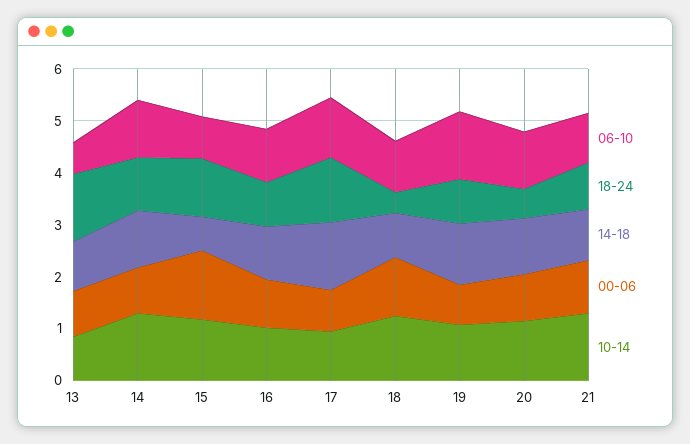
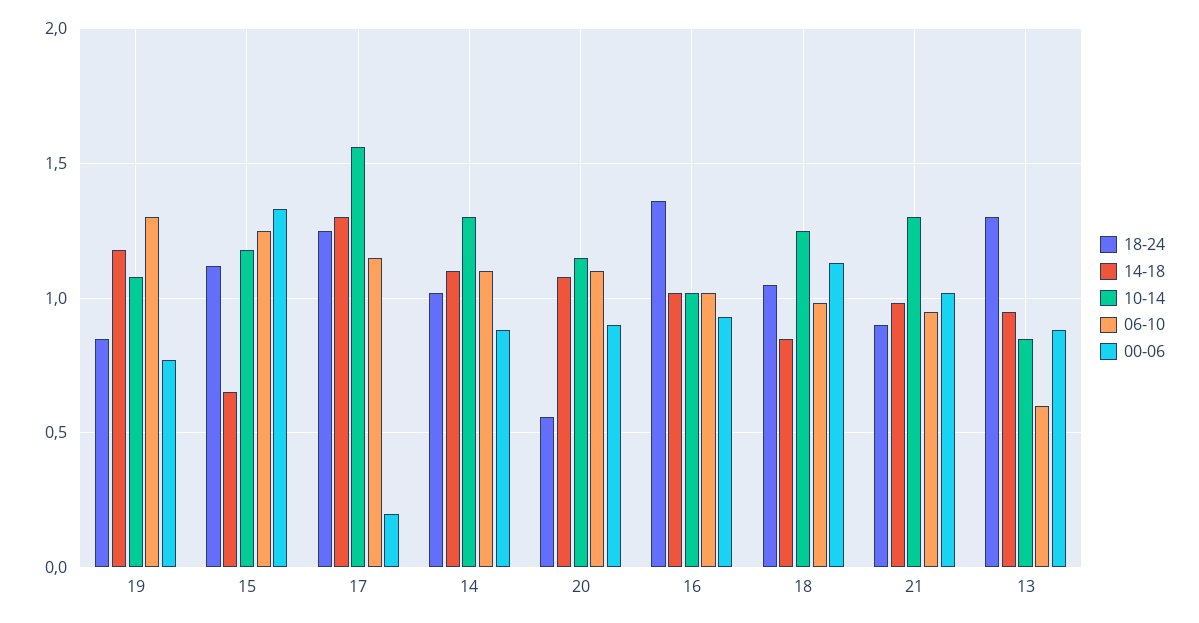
06-10, 15: 0.8 -> 1.25
18-24, 16: 0.8 -> 1.35
00-06, 17: 0.8 -> 0.2
10-14, 17: 1 -> 1.55
18-24, 18: 0.4 -> 1.05

